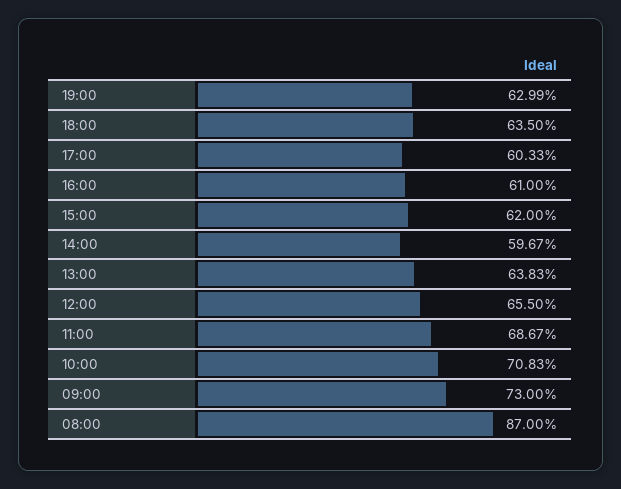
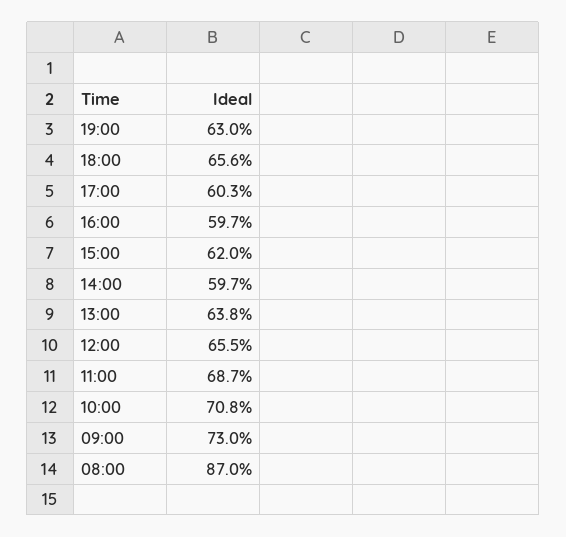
18:00: 63.5 -> 65.6
16:00: 61 -> 59.7

